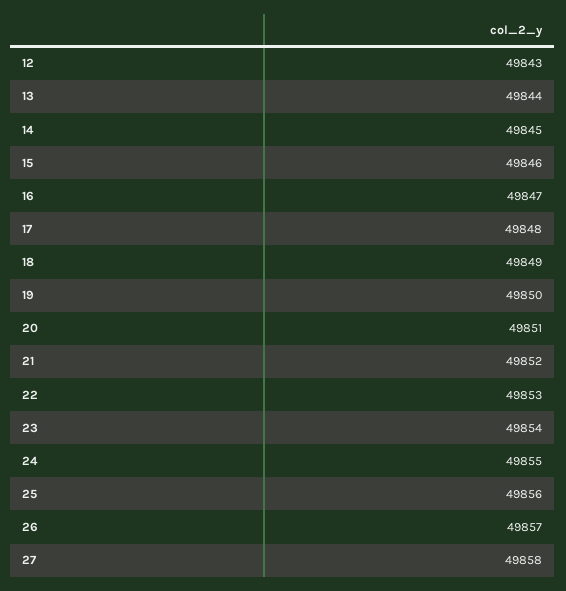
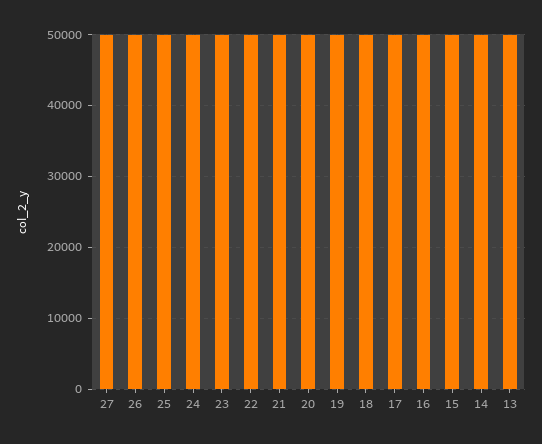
12: 49843 -> none

